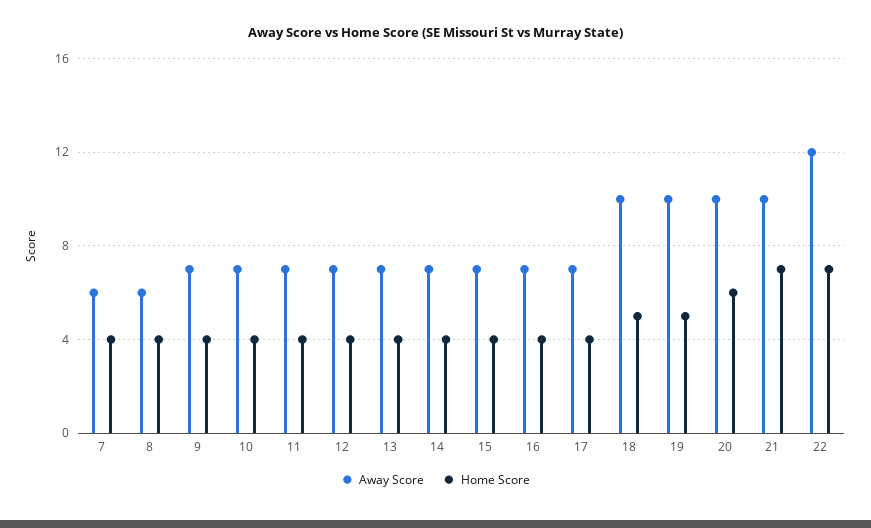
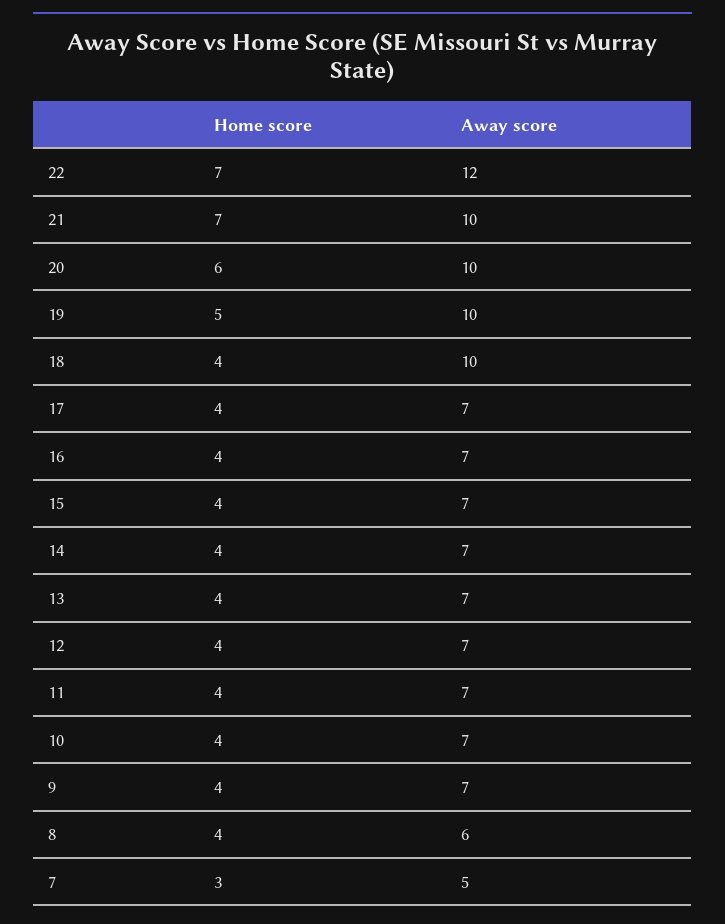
Away Score, 7: 6 -> 5
Home Score, 7: 4 -> 3
Home Score, 18: 5 -> 4

